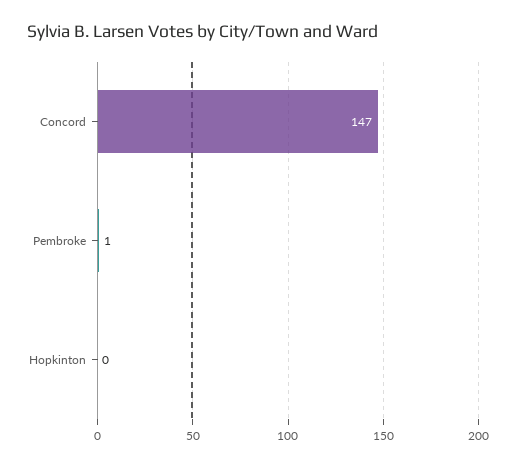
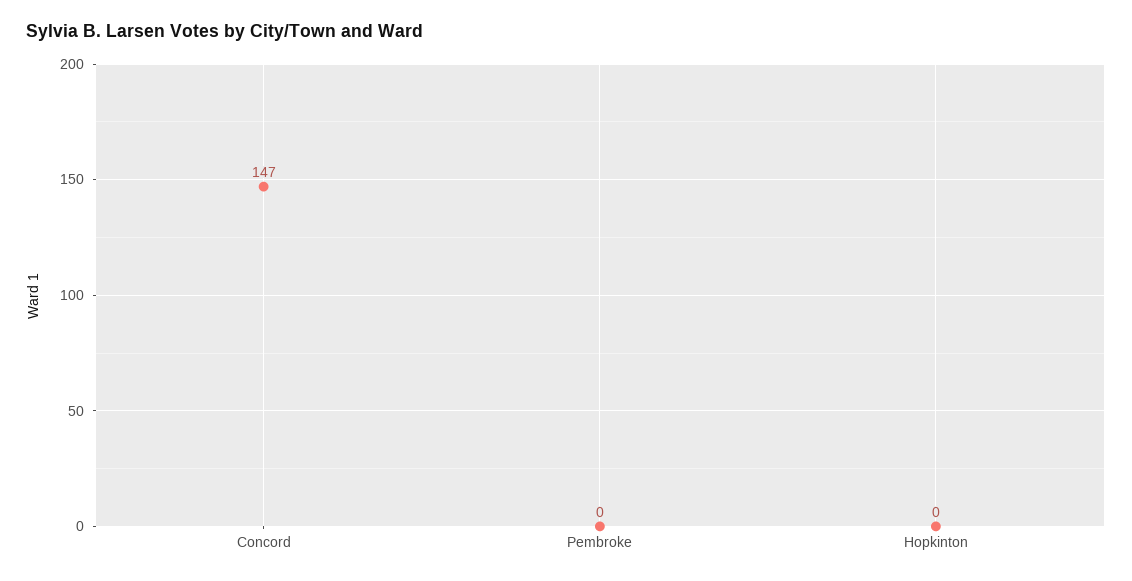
Pembroke: 1 -> 0

